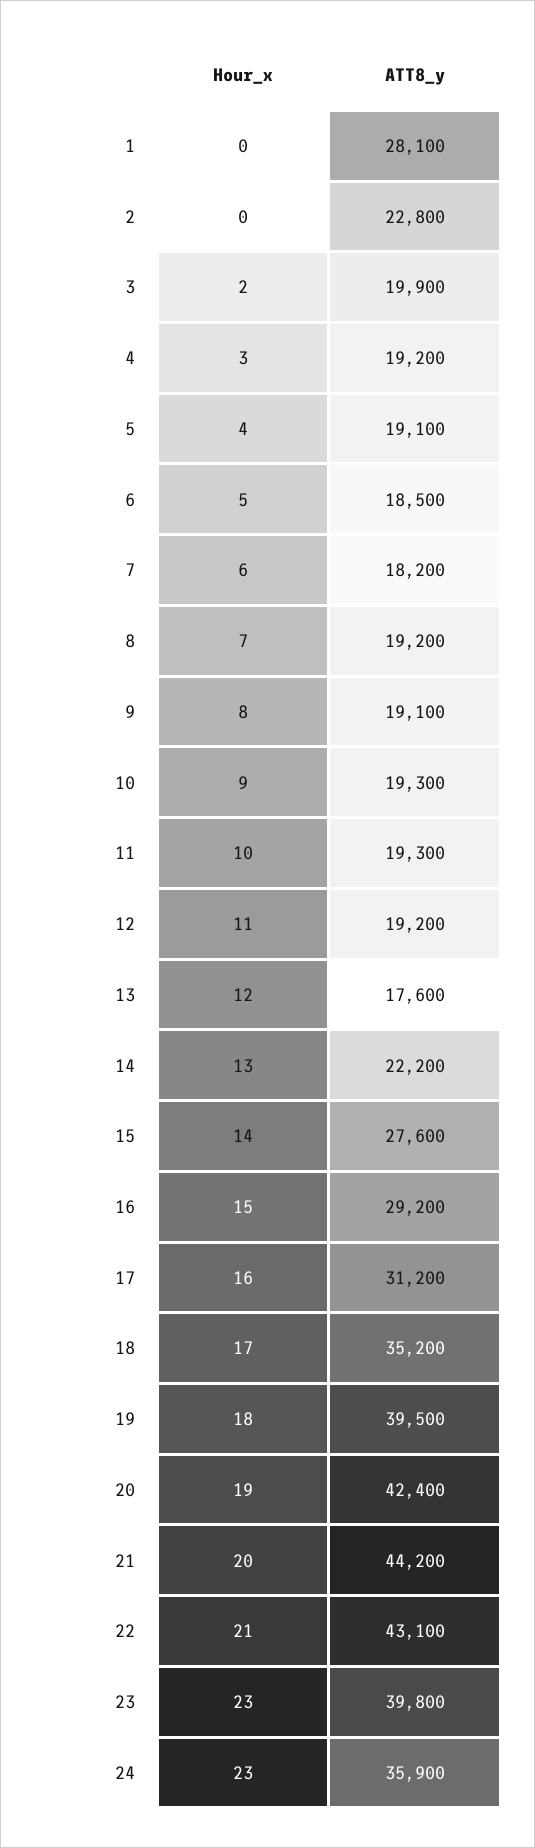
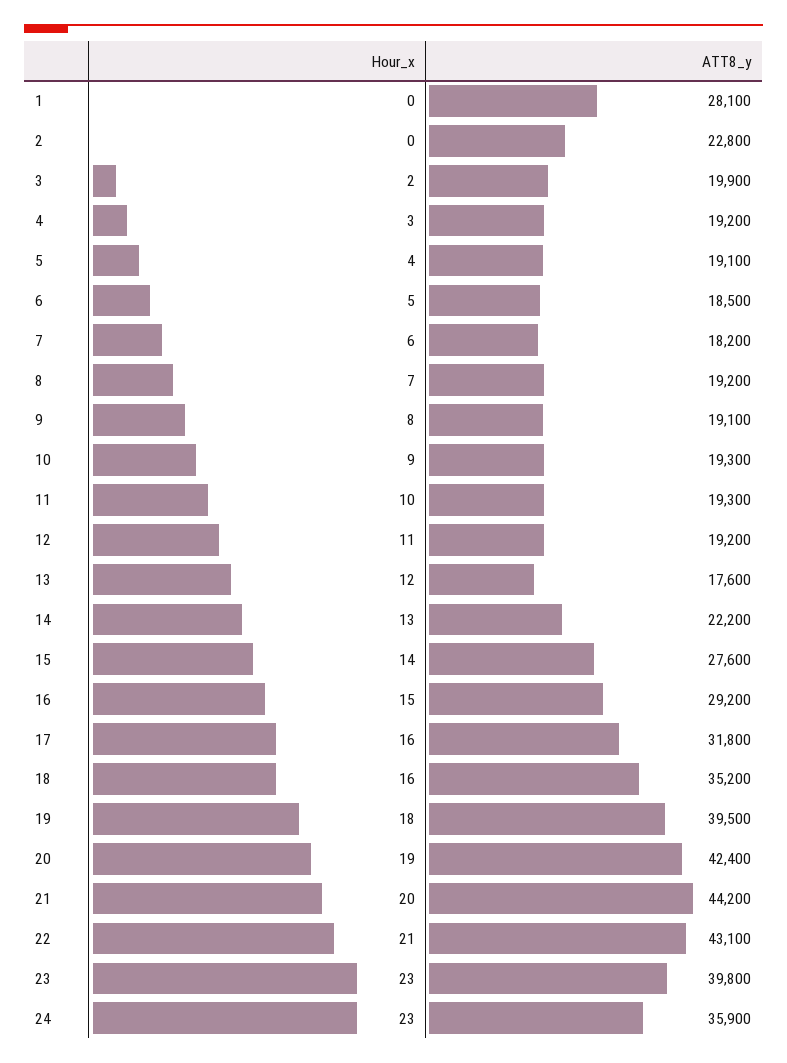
ATT8_y, 17: 31200 -> 31800
Hour_x, 18: 17 -> 16

